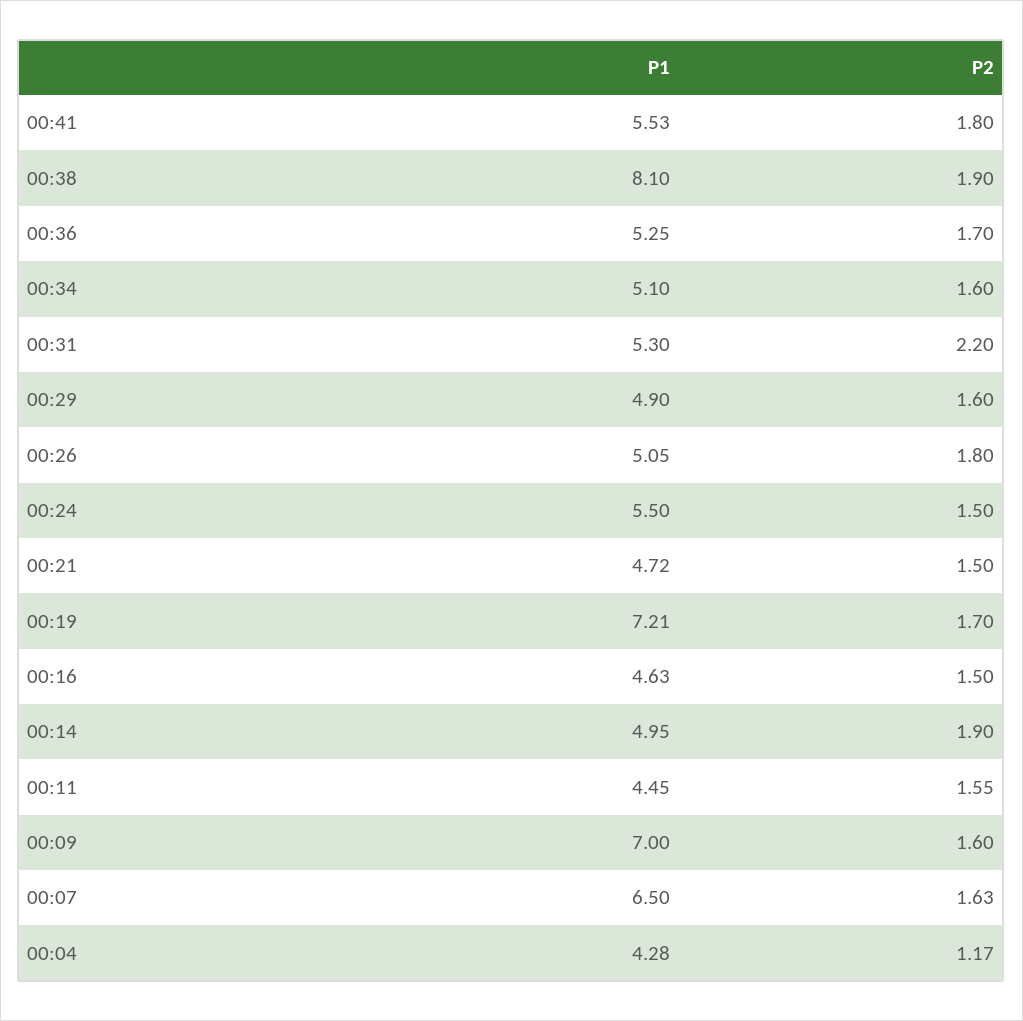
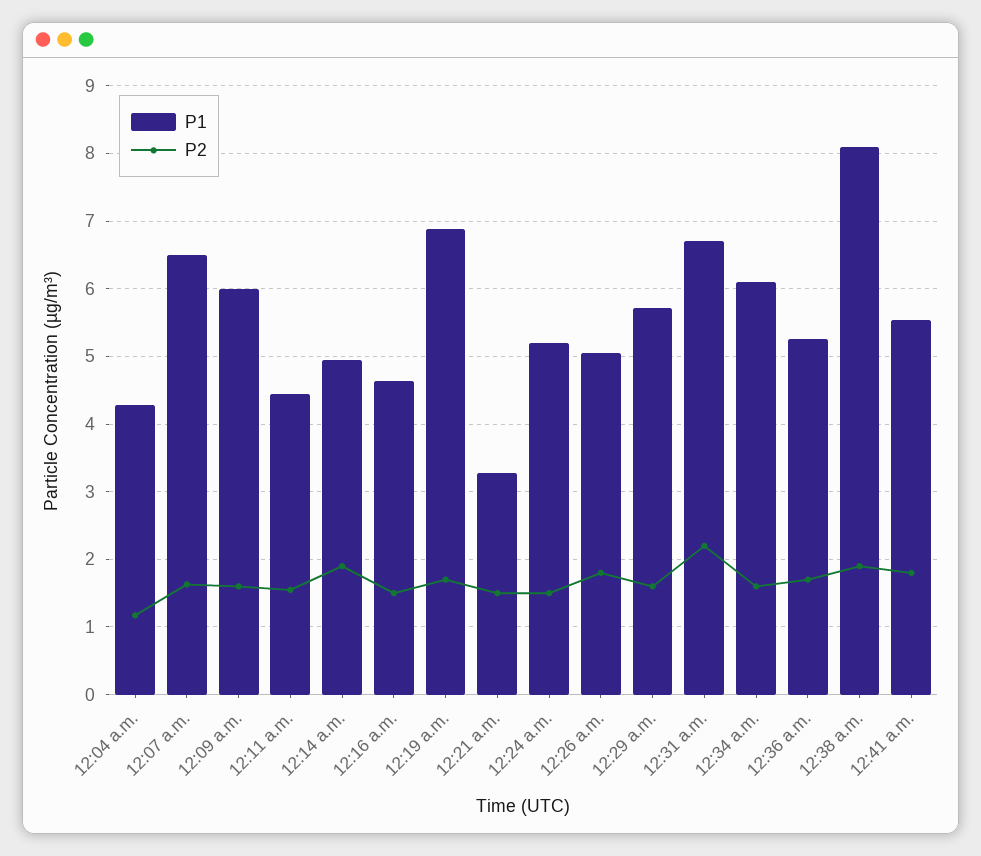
P1, 00:34: 5.1 -> 6.1
P1, 00:31: 5.3 -> 6.7
P1, 00:29: 4.9 -> 5.7
P1, 00:24: 5.5 -> 5.2
P1, 00:21: 4.72 -> 3.3
P1, 00:19: 7.21 -> 6.9
P1, 00:09: 7 -> 6

